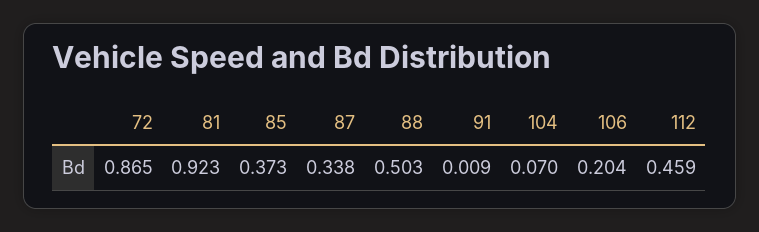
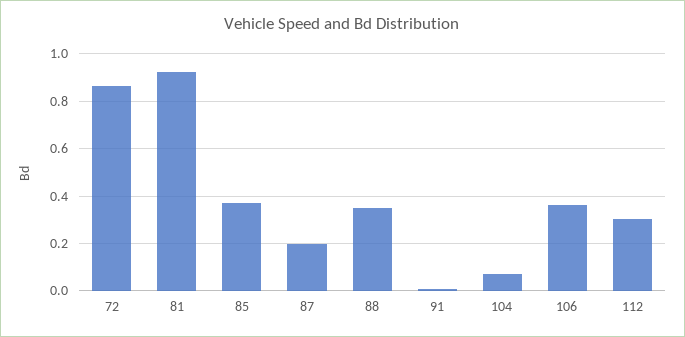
87: 0.338 -> 0.2
88: 0.503 -> 0.35
106: 0.204 -> 0.35
112: 0.459 -> 0.3

